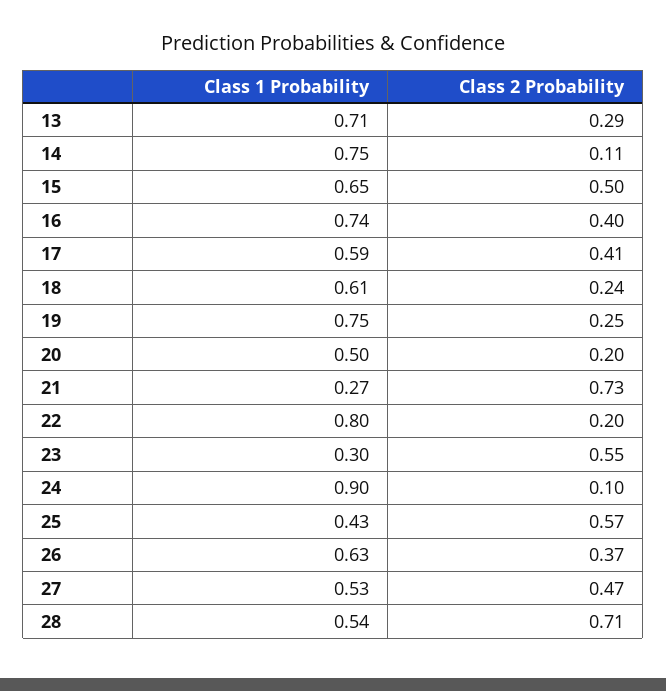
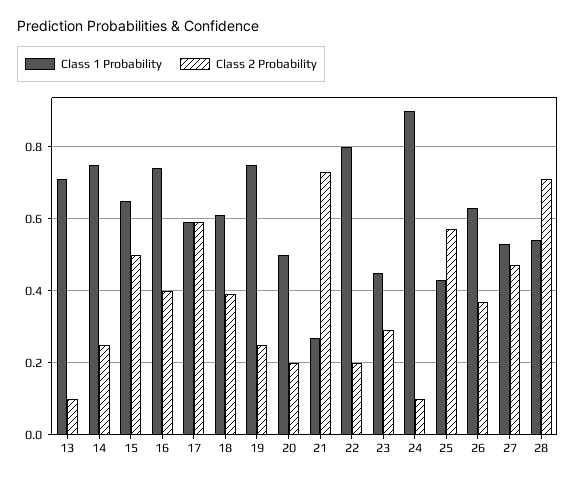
Class 2 Probability, 13: 0.29 -> 0.1
Class 2 Probability, 14: 0.11 -> 0.25
Class 2 Probability, 17: 0.41 -> 0.6
Class 2 Probability, 18: 0.24 -> 0.4
Class 1 Probability, 23: 0.3 -> 0.45
Class 2 Probability, 23: 0.55 -> 0.3

